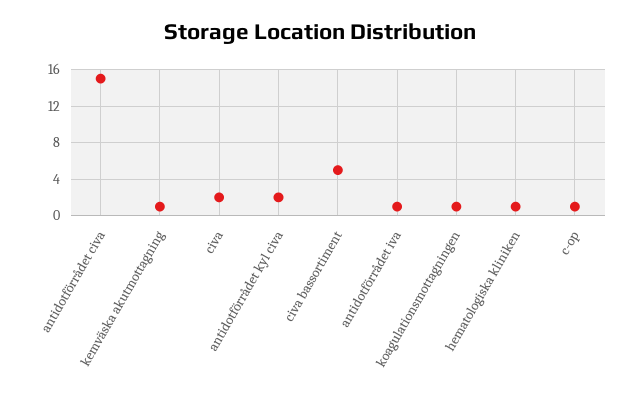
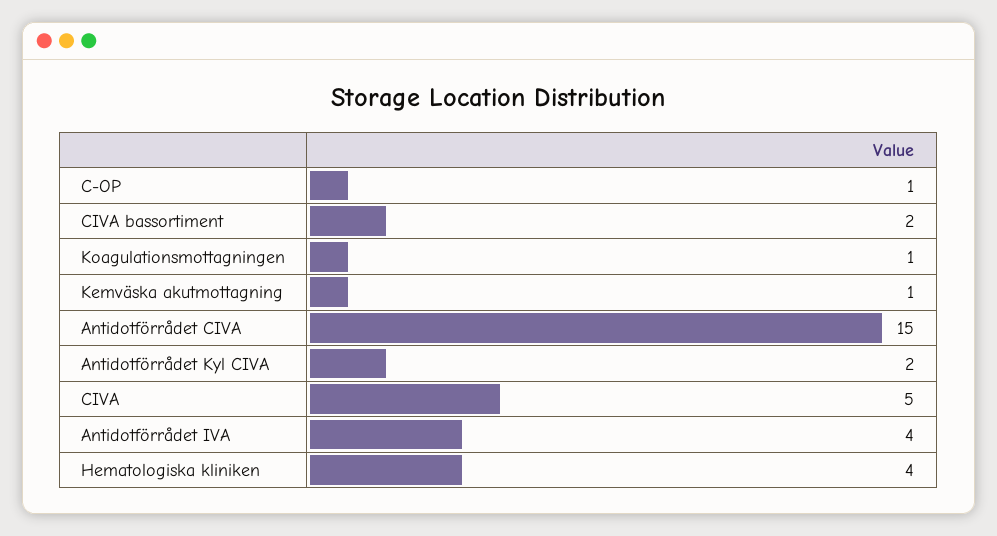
civa: 2 -> 5
civa bassortiment: 5 -> 2
antidotförrådet iva: 1 -> 4
hematologiska kliniken: 1 -> 4

